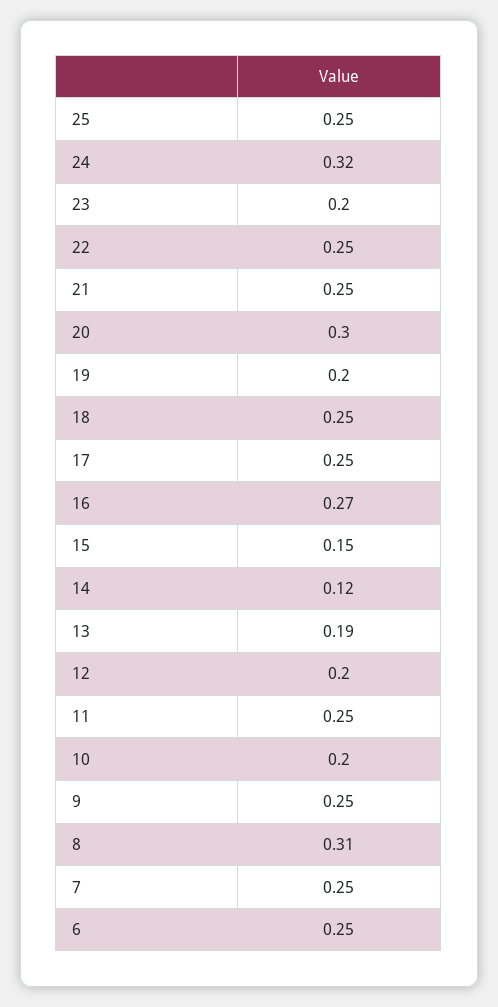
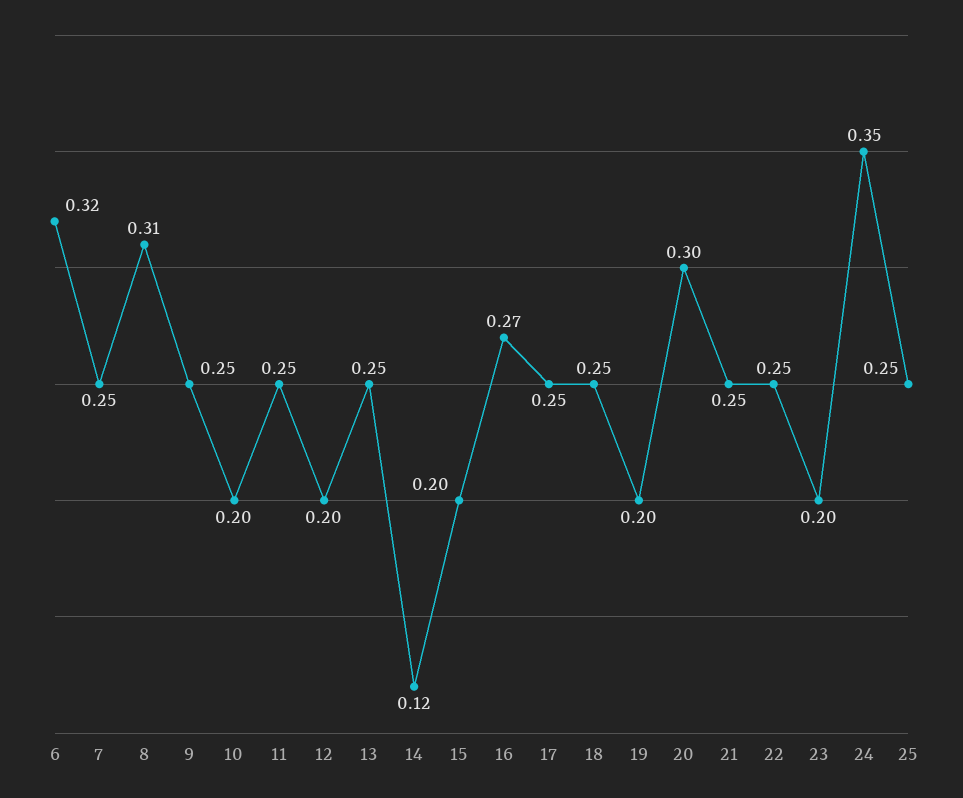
24: 0.32 -> 0.35
15: 0.15 -> 0.2
13: 0.19 -> 0.25
6: 0.25 -> 0.32

